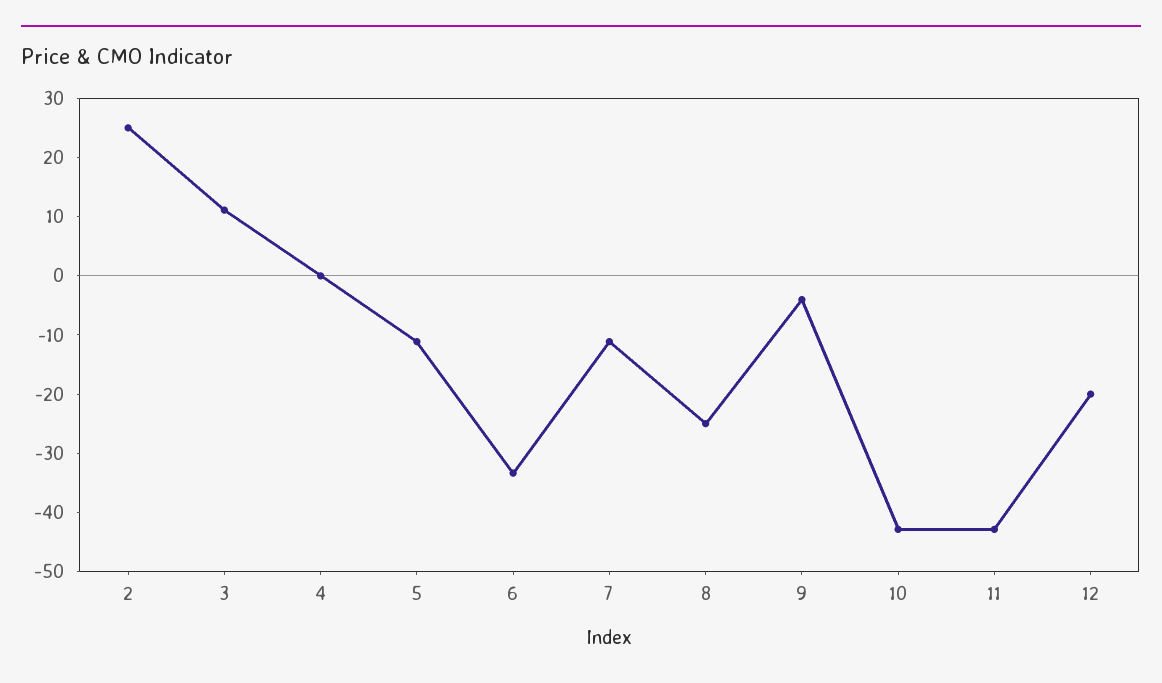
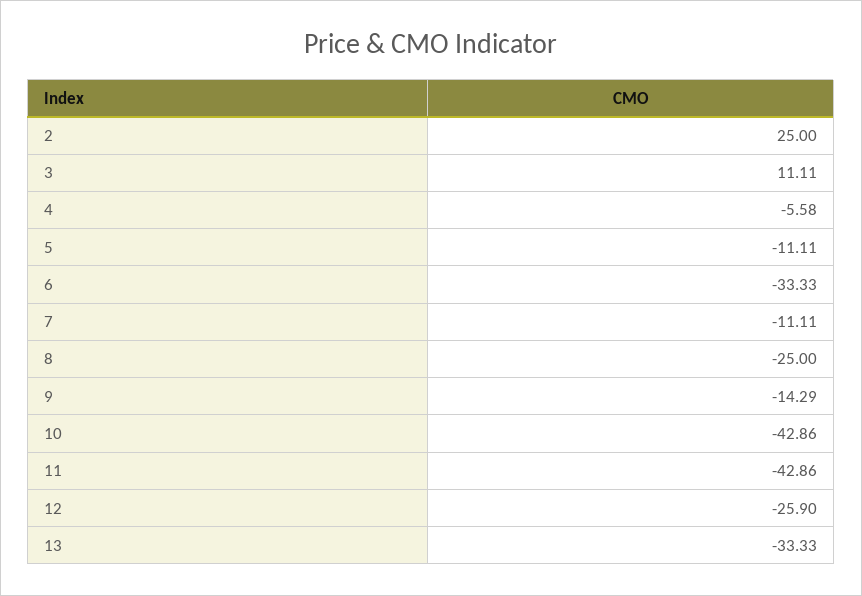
4: 0 -> -5.58
9: -4 -> -14.29
12: -20 -> -25.9
13: none -> -33.33

